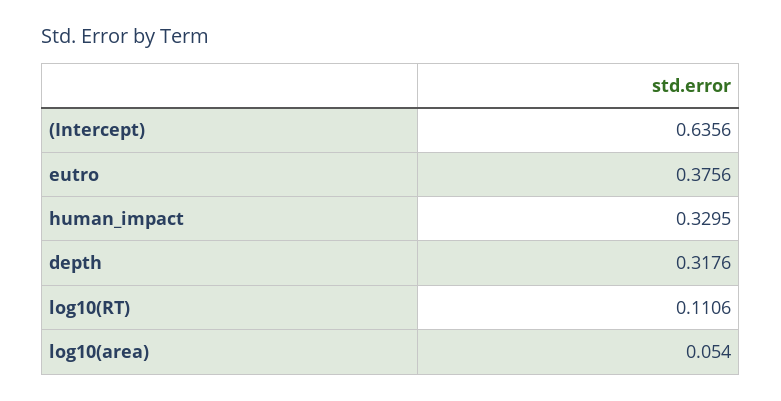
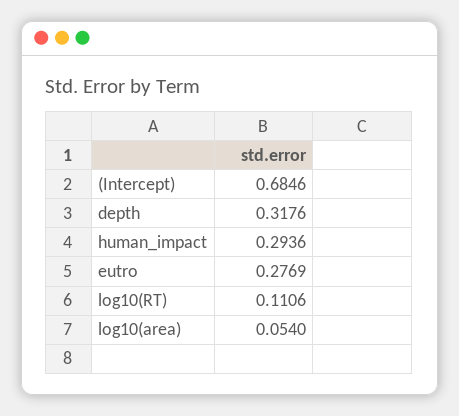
(Intercept): 0.6356 -> 0.6846
eutro: 0.3756 -> 0.2769
human_impact: 0.3295 -> 0.2936

